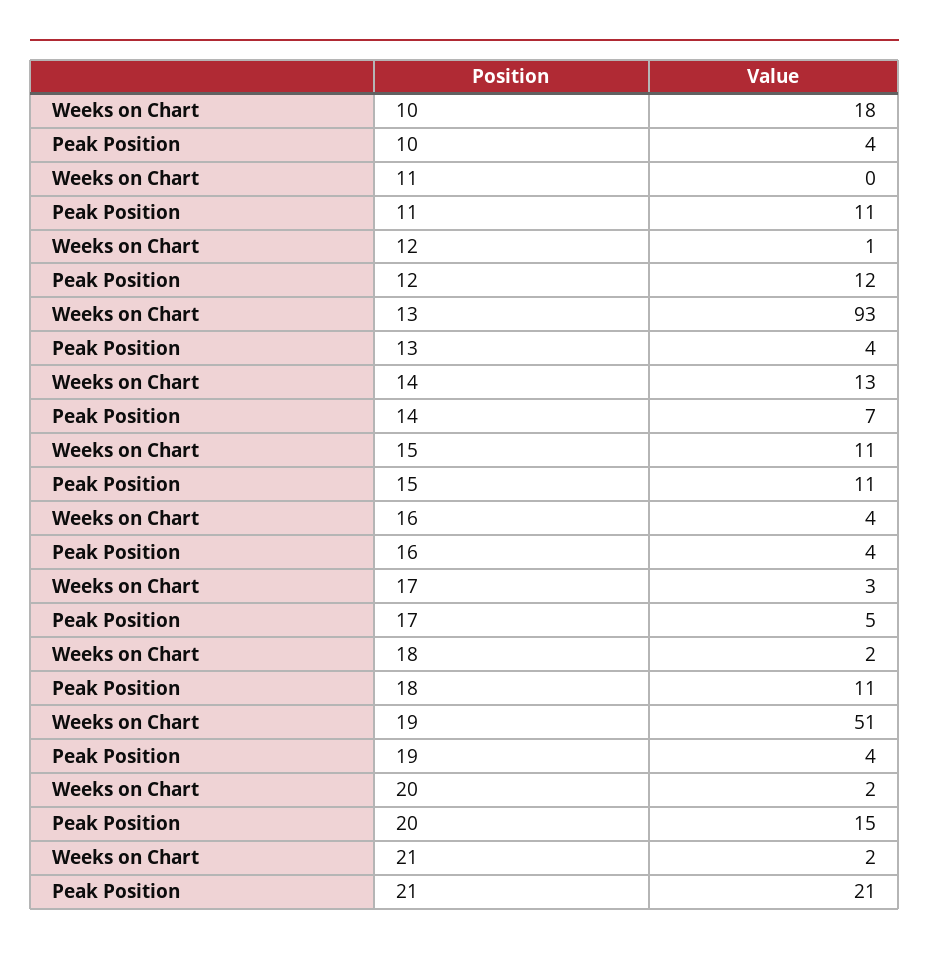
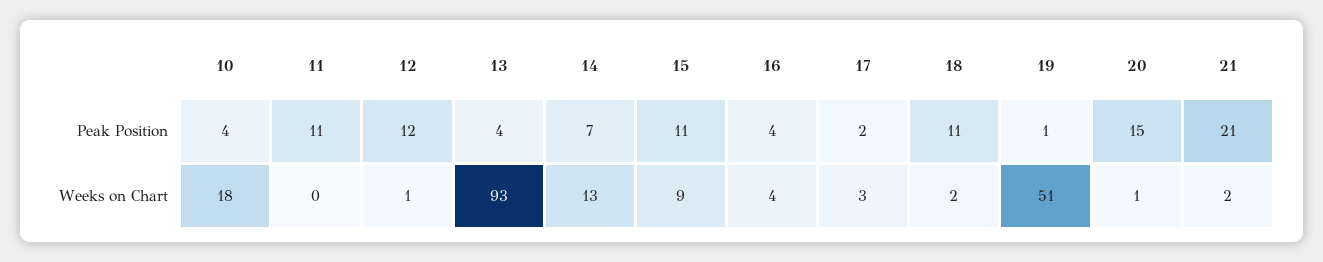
Weeks on Chart, 15: 11 -> 9
Peak Position, 17: 5 -> 2
Peak Position, 19: 4 -> 1
Weeks on Chart, 20: 2 -> 1

